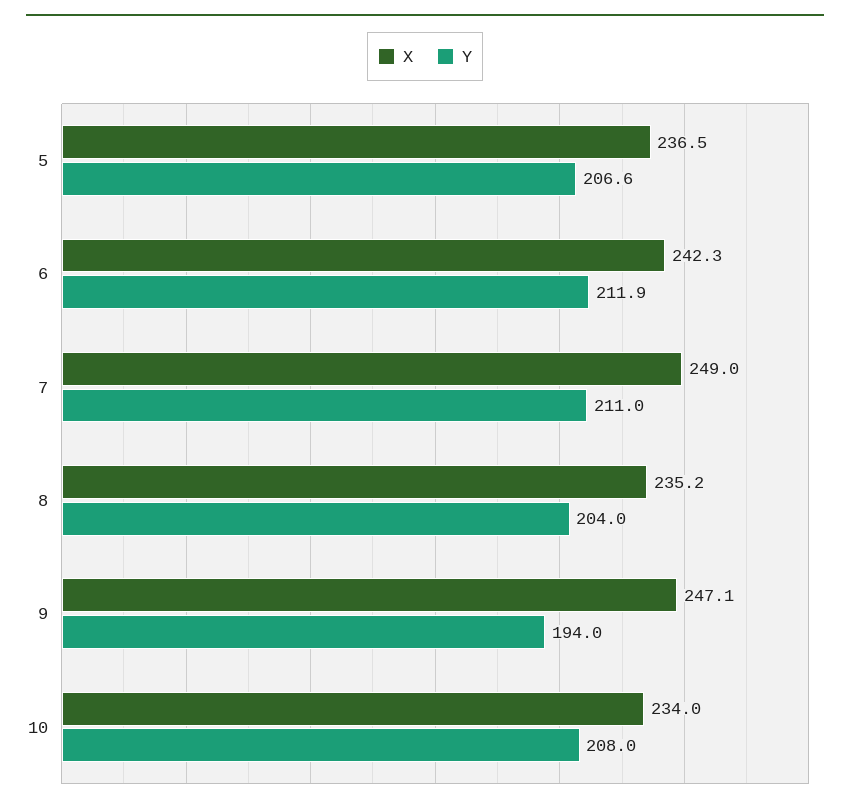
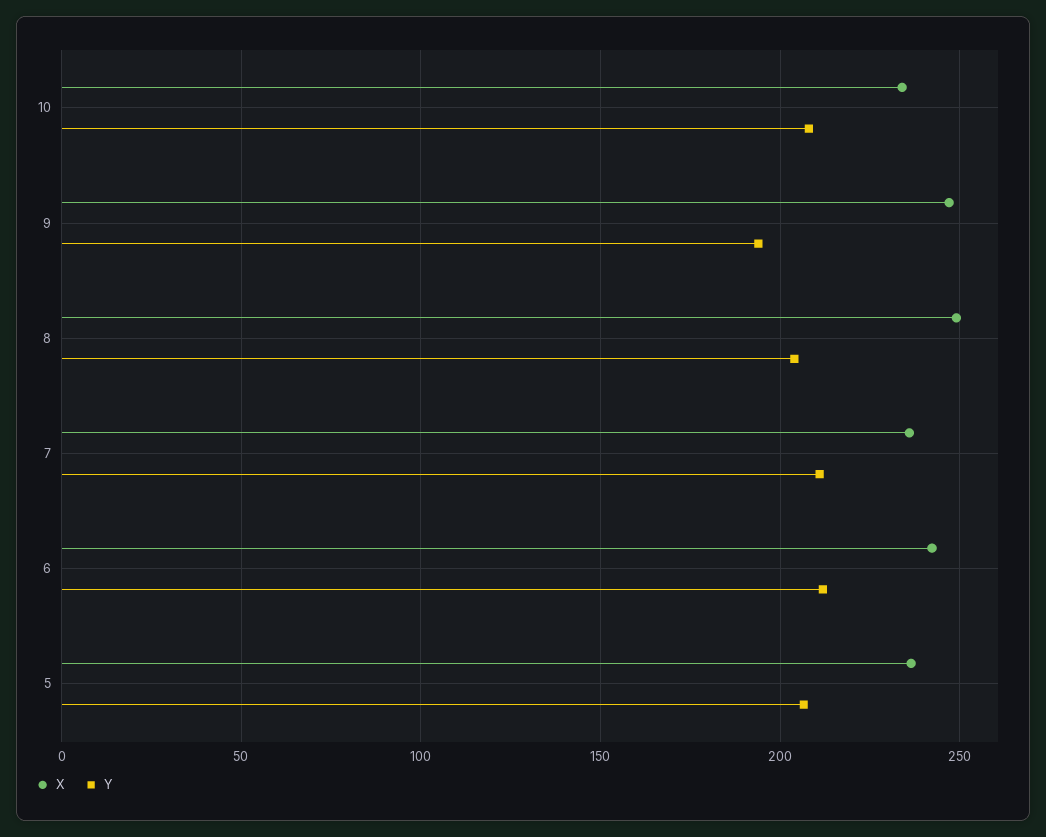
X, 7: 249 -> 235
X, 8: 235.2 -> 250

